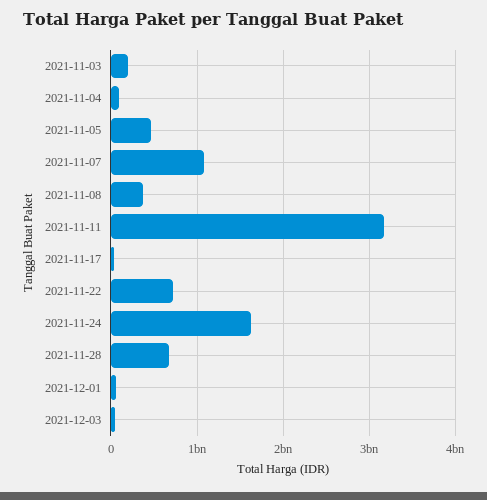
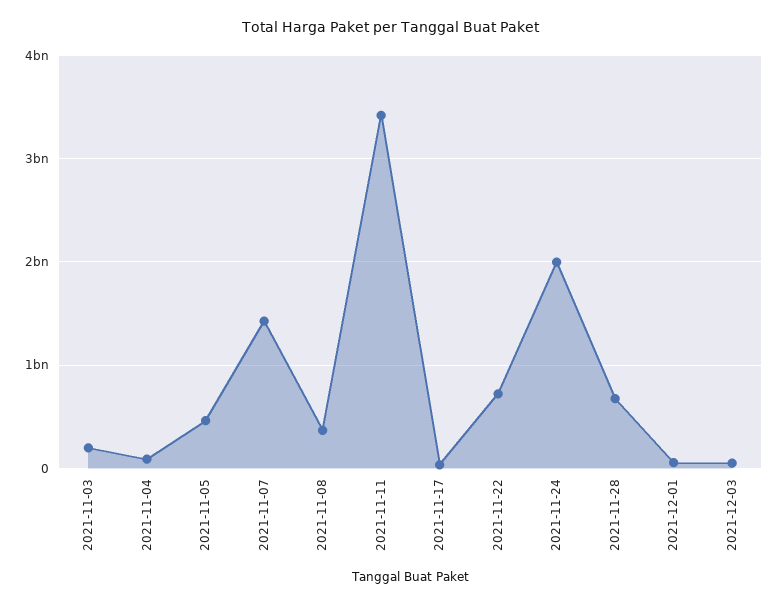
2021-11-07: 1100000000 -> 1400000000
2021-11-11: 3200000000 -> 3400000000
2021-11-24: 1600000000 -> 2000000000

